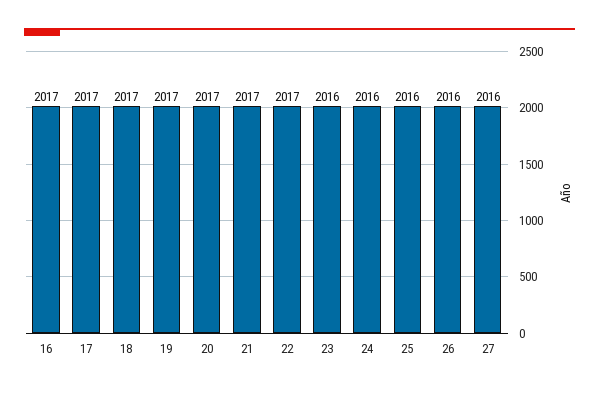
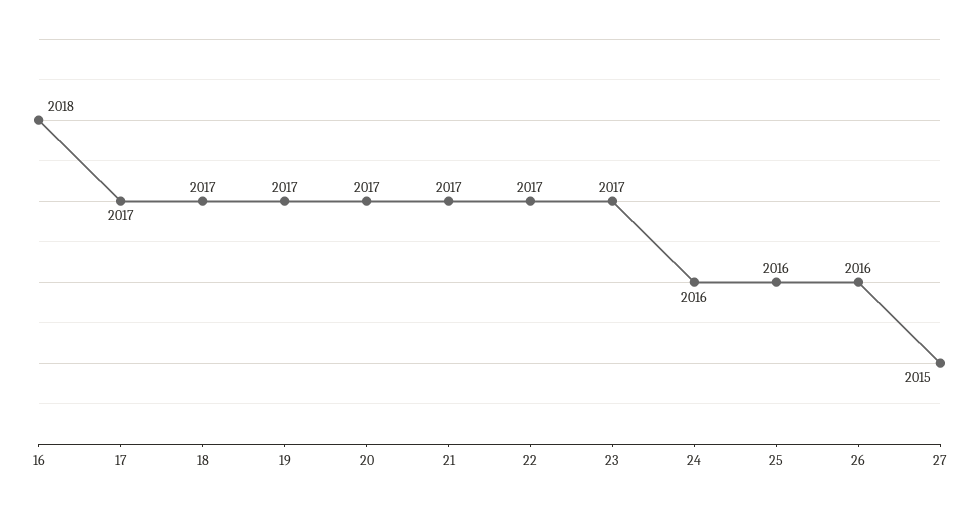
16: 2017 -> 2018
23: 2016 -> 2017
27: 2016 -> 2015

